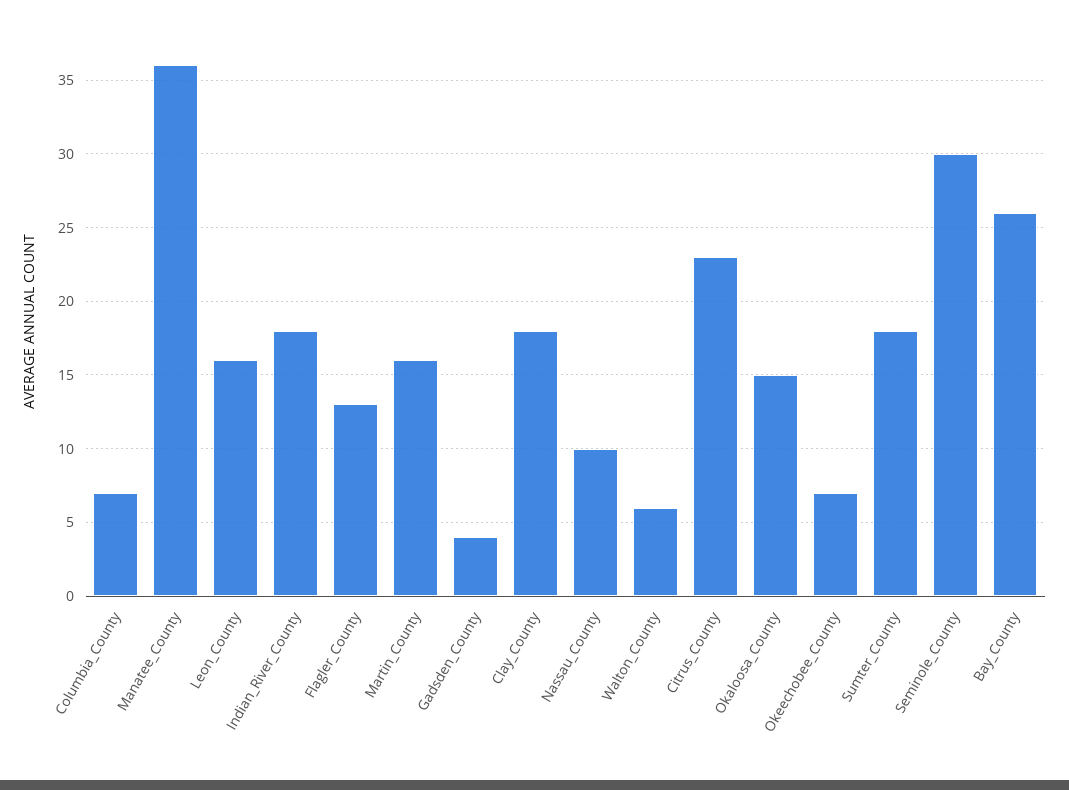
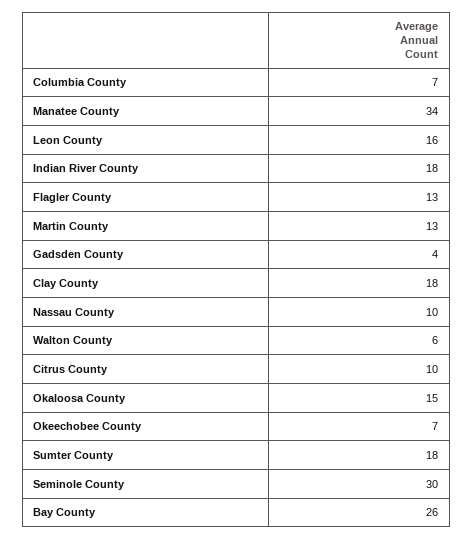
Manatee_County: 36 -> 34
Martin_County: 16 -> 13
Citrus_County: 23 -> 10

